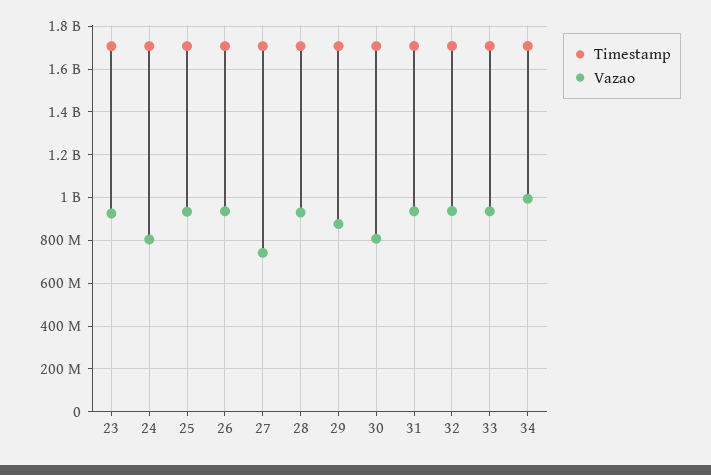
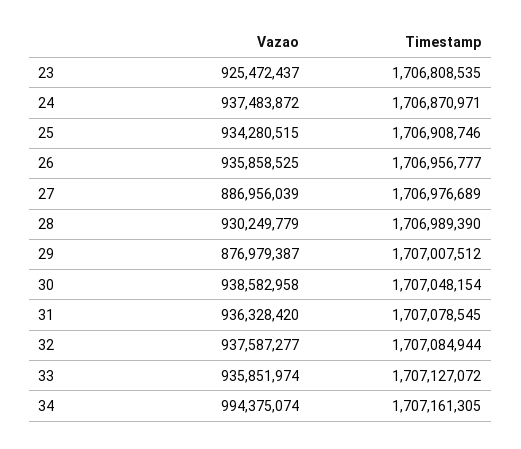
Vazao, 24: 800000000 -> 937483872
Vazao, 27: 750000000 -> 886956039
Vazao, 30: 800000000 -> 938582958

